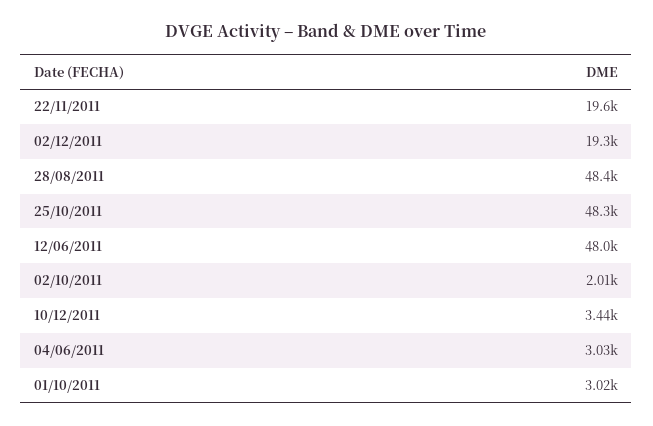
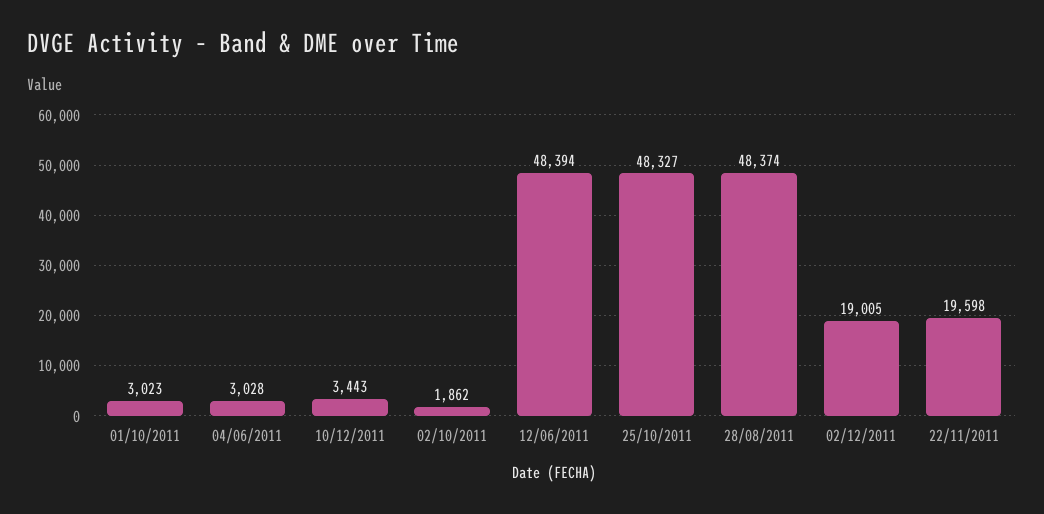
02/12/2011: 19300 -> 19005
12/06/2011: 48000 -> 48394
02/10/2011: 2010 -> 1862

